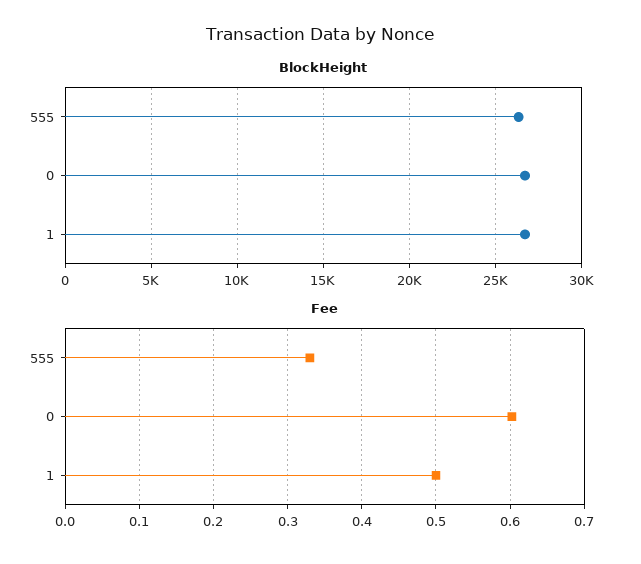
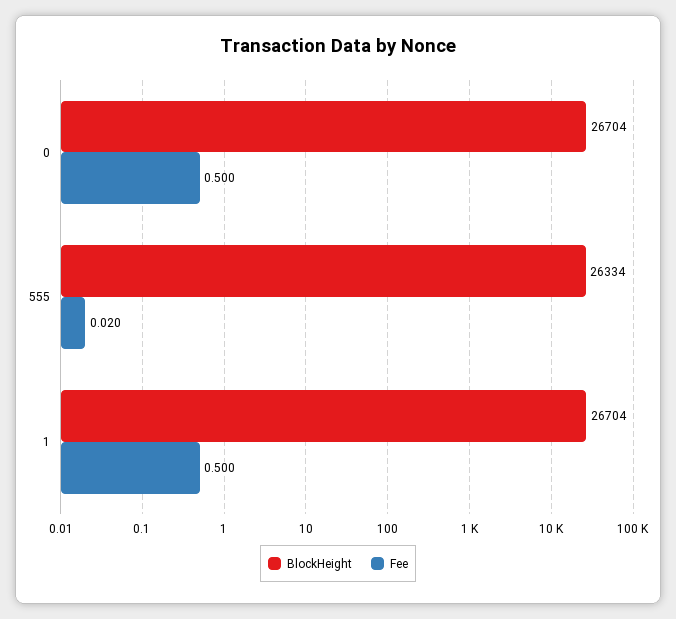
Fee, 555: 0.33 -> 0.02
Fee, 0: 0.6 -> 0.5

